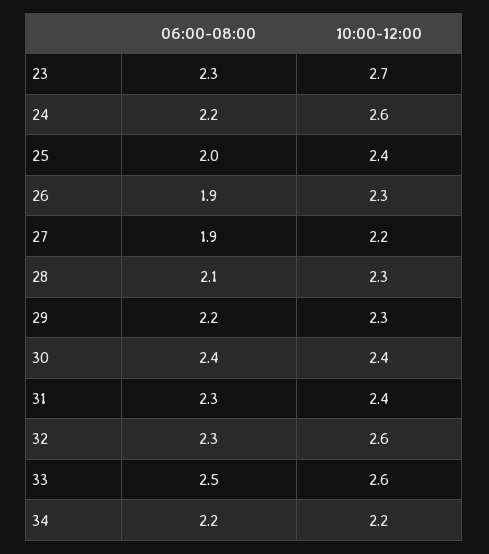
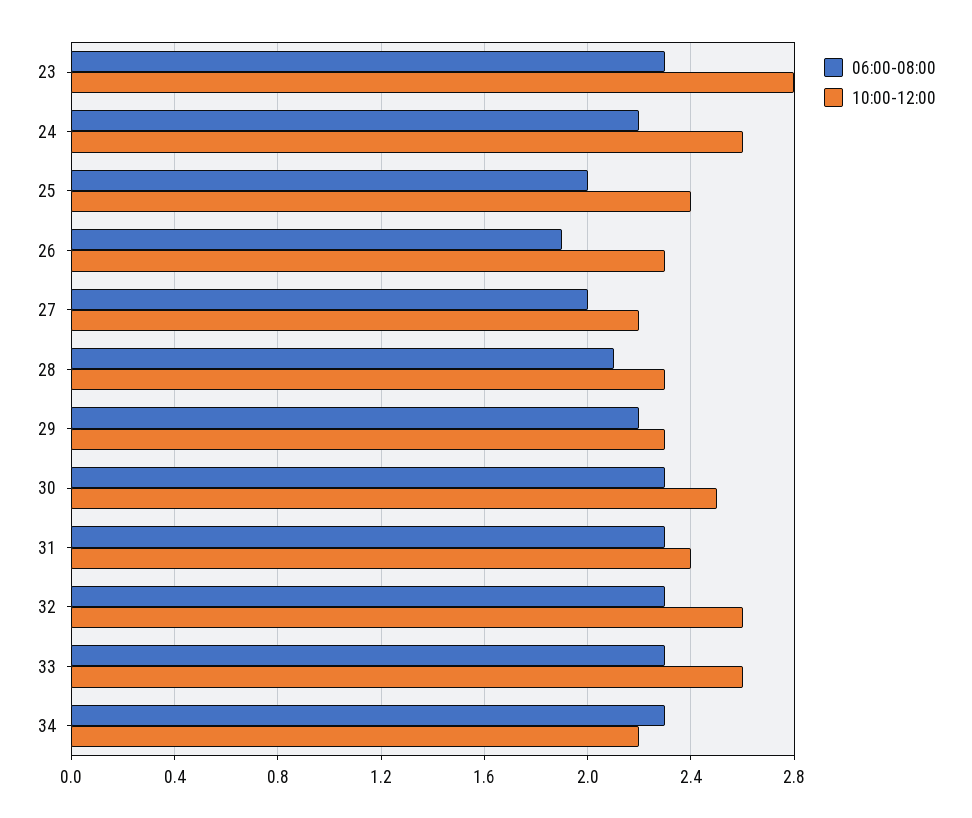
10:00-12:00, 23: 2.7 -> 2.8
06:00-08:00, 27: 1.9 -> 2
06:00-08:00, 30: 2.4 -> 2.3
10:00-12:00, 30: 2.4 -> 2.5
06:00-08:00, 33: 2.5 -> 2.3
06:00-08:00, 34: 2.2 -> 2.3

